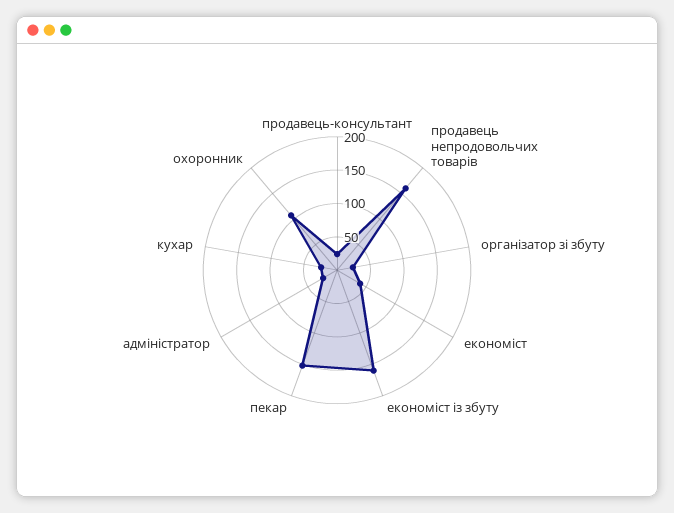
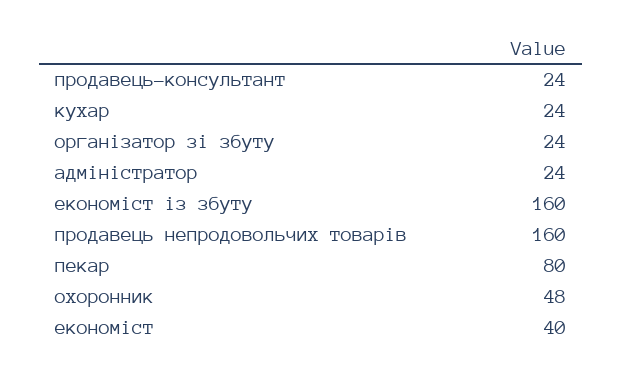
пекар: 150 -> 80
охоронник: 100 -> 48

